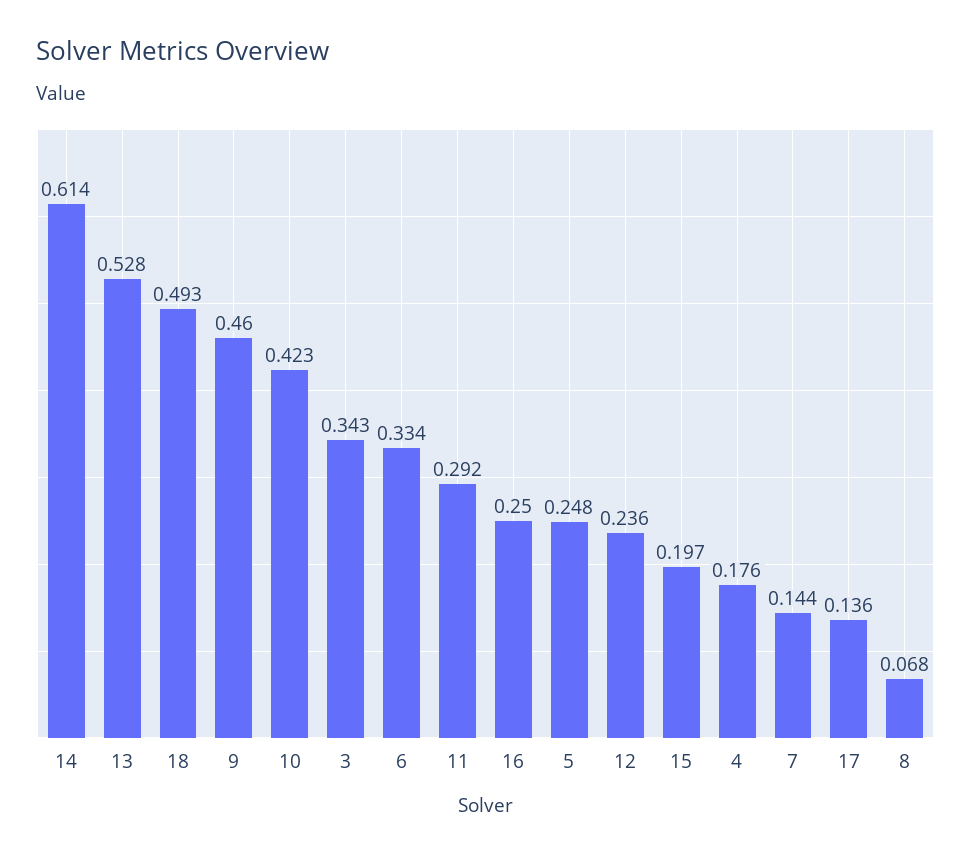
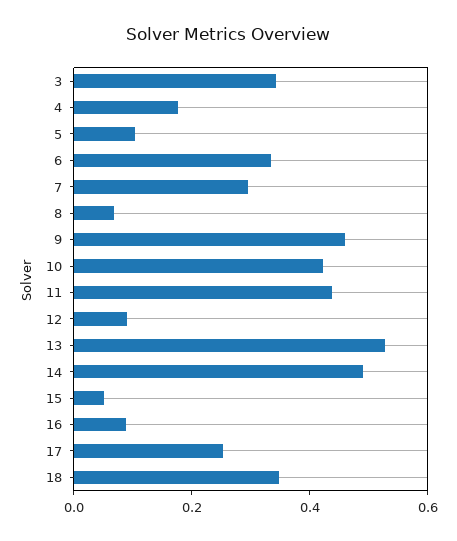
14: 0.614 -> 0.5
18: 0.493 -> 0.35
11: 0.292 -> 0.45
16: 0.25 -> 0.1
5: 0.248 -> 0.1
12: 0.236 -> 0.1
15: 0.197 -> 0.05
7: 0.144 -> 0.3
17: 0.136 -> 0.25

